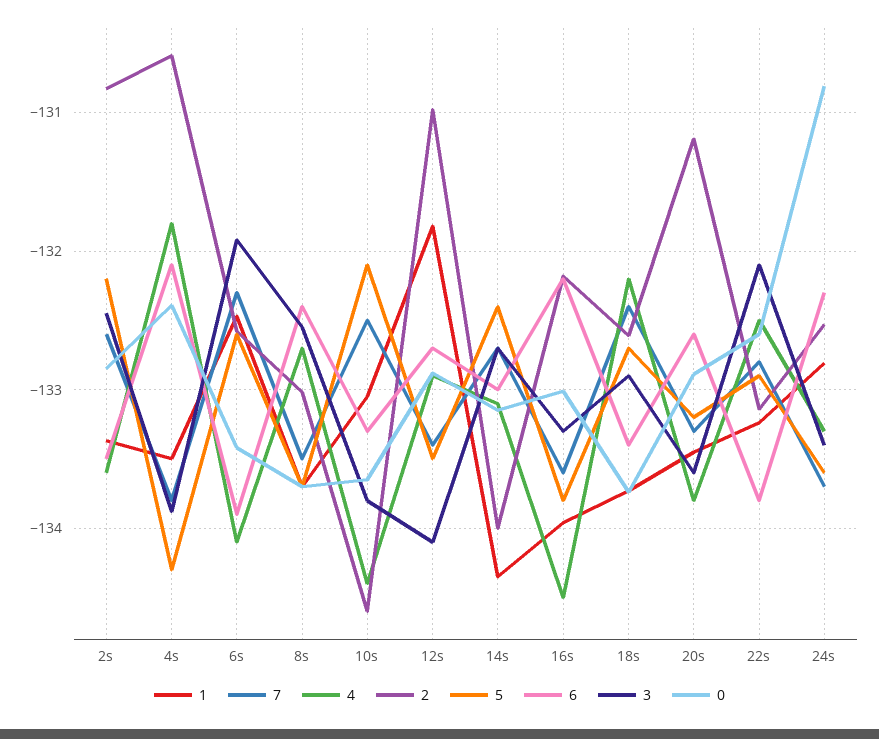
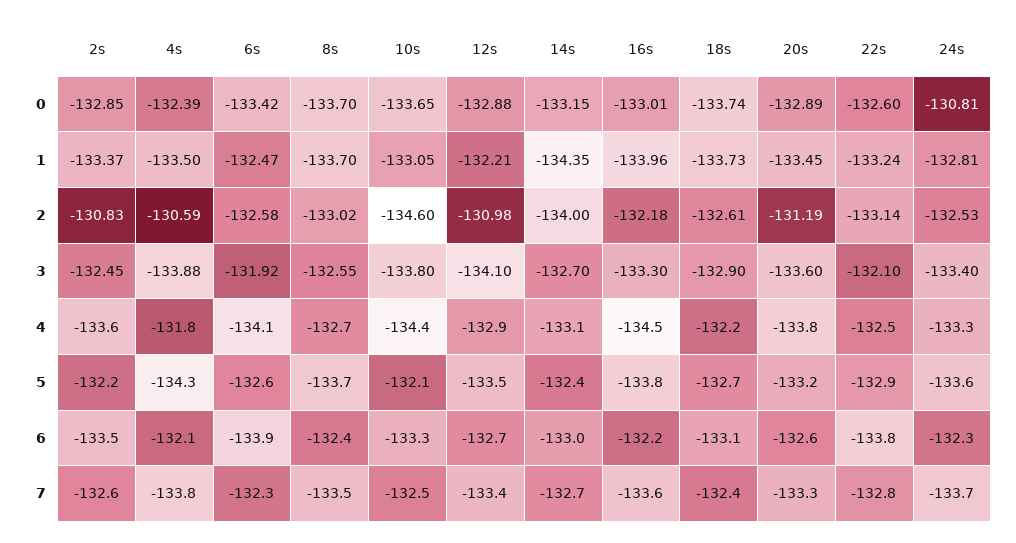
1, 12s: -131.8 -> -132.21
6, 18s: -133.4 -> -133.1

